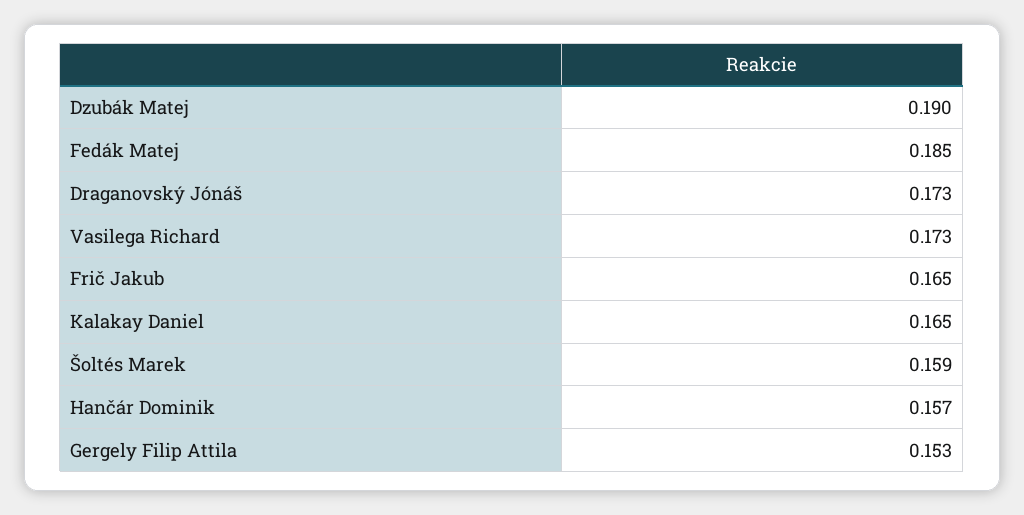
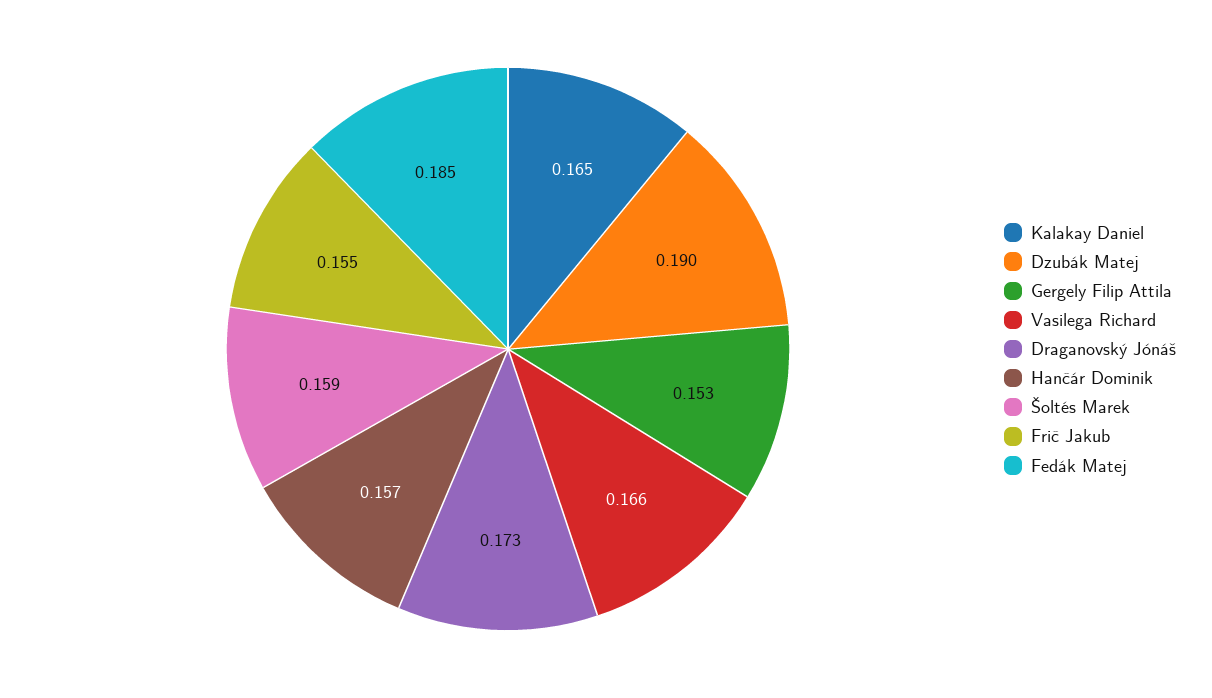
Vasilega Richard: 0.173 -> 0.166
Frič Jakub: 0.165 -> 0.155

